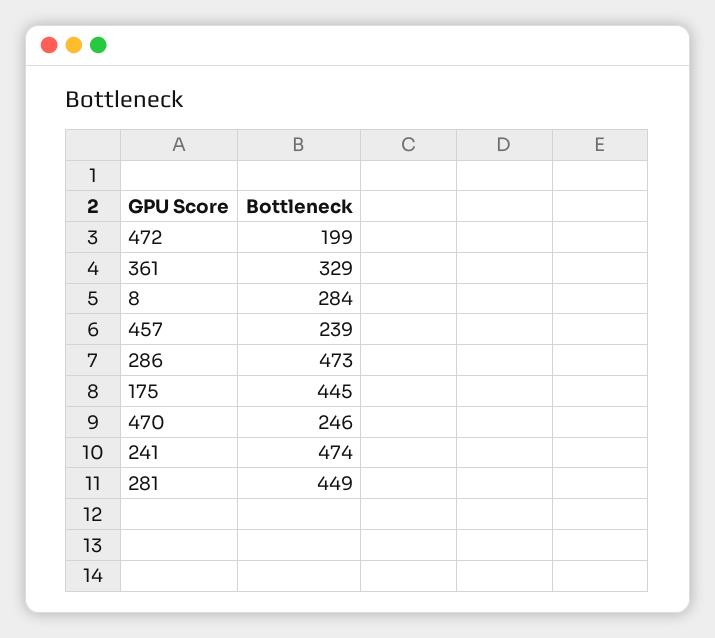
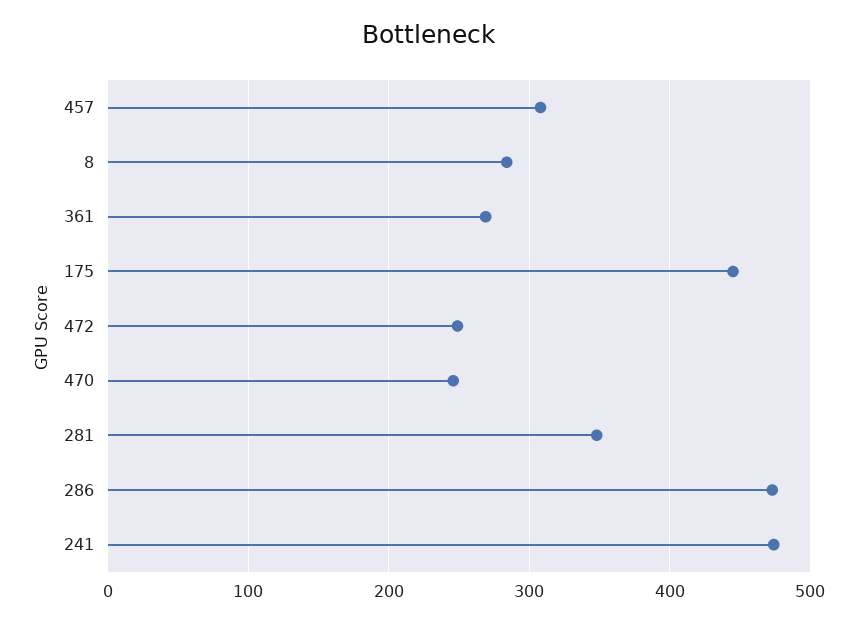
472: 199 -> 250
361: 329 -> 270
457: 239 -> 310
281: 449 -> 350

